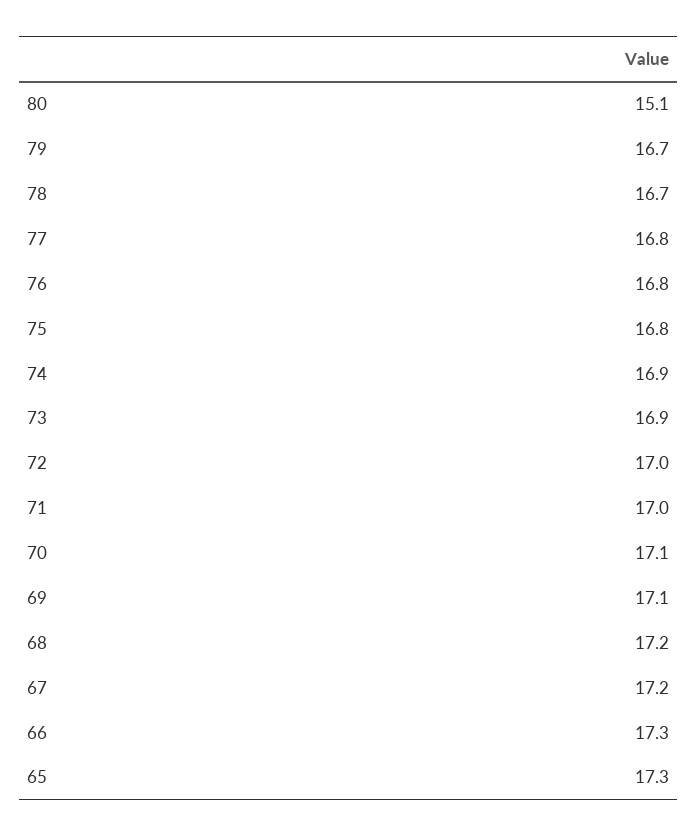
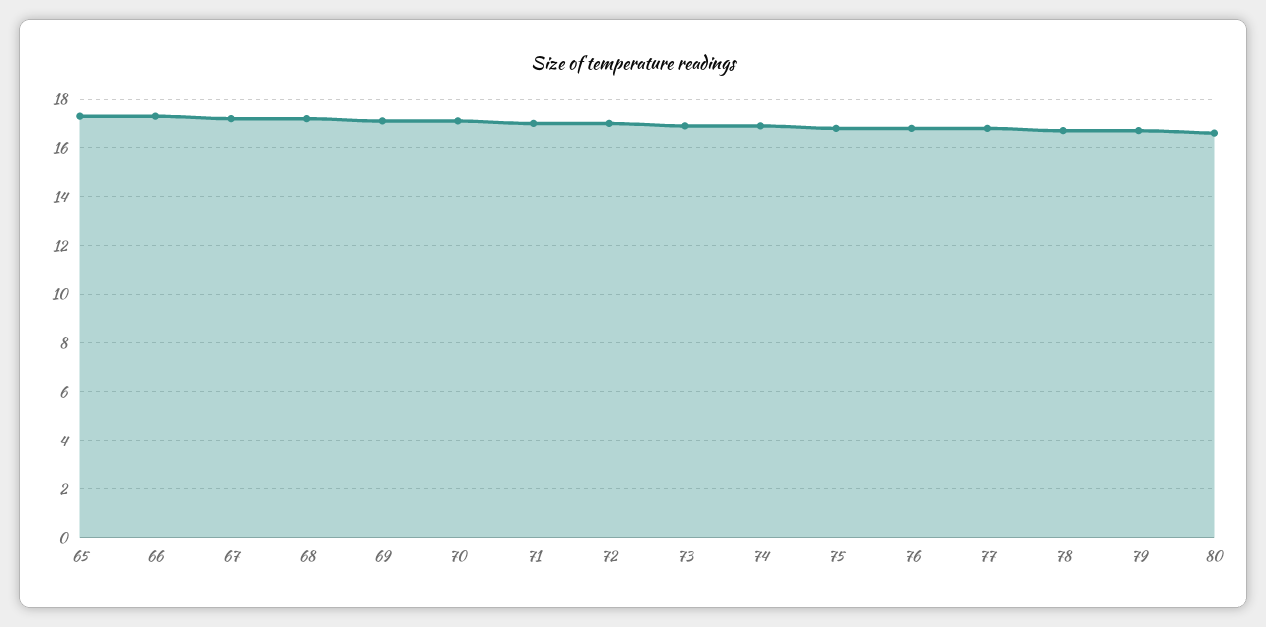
80: 15.1 -> 16.5

